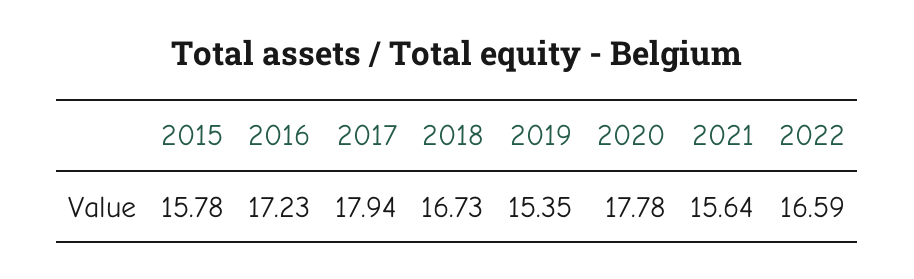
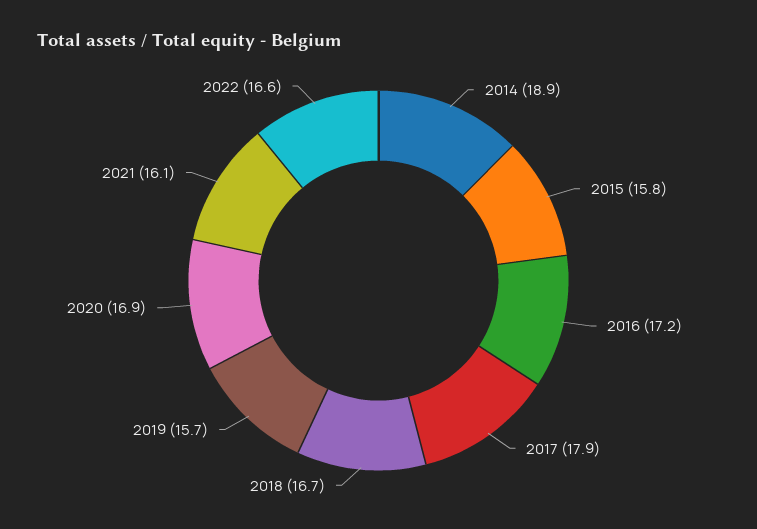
2019: 15.35 -> 15.7
2020: 17.78 -> 16.9
2021: 15.64 -> 16.1
2014: none -> 18.9

